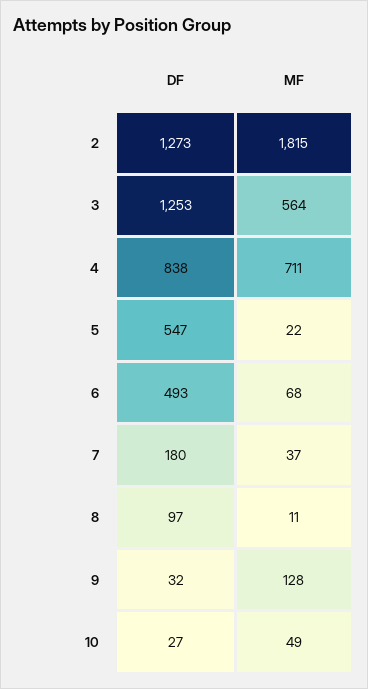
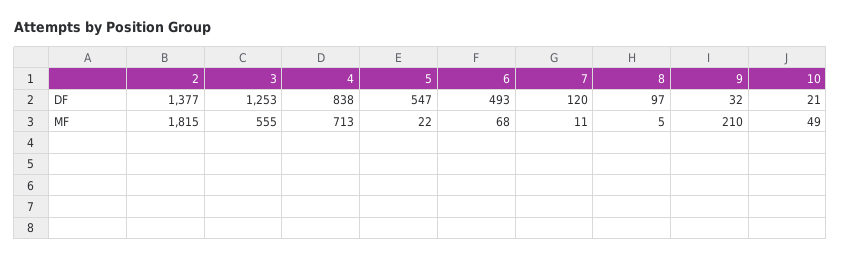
DF, 2: 1273 -> 1377
MF, 3: 564 -> 555
MF, 4: 711 -> 713
DF, 7: 180 -> 120
MF, 7: 37 -> 11
MF, 8: 11 -> 5
MF, 9: 128 -> 210
DF, 10: 27 -> 21

